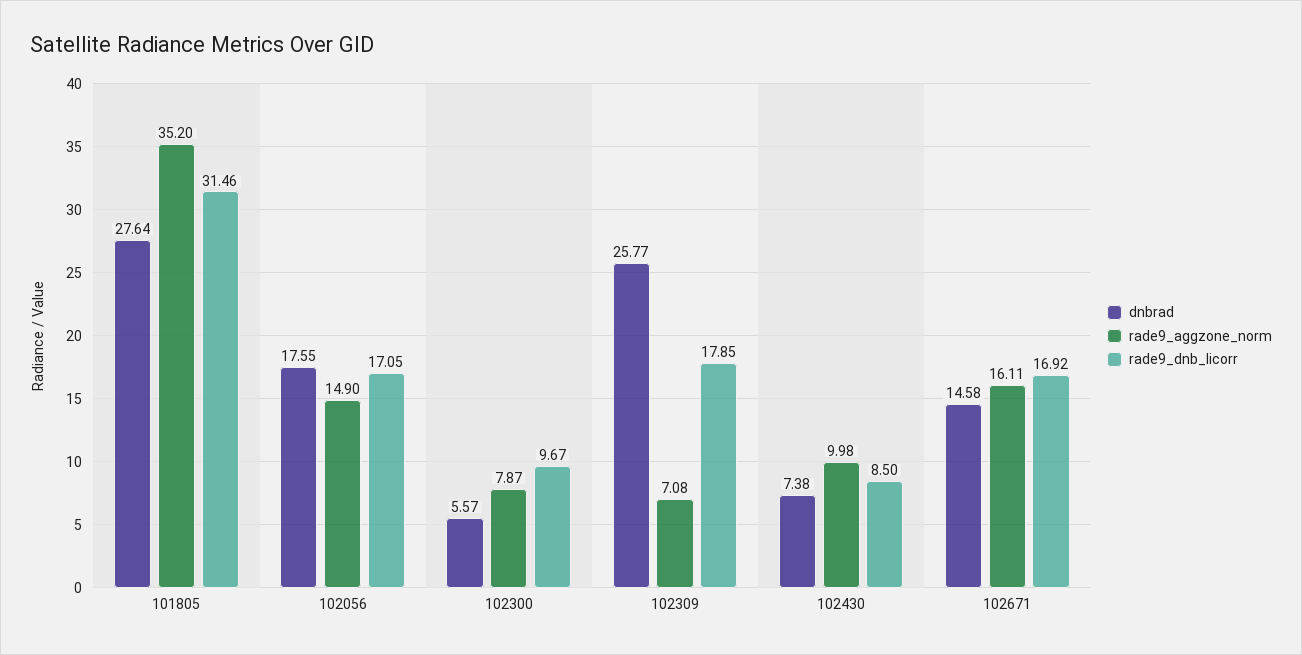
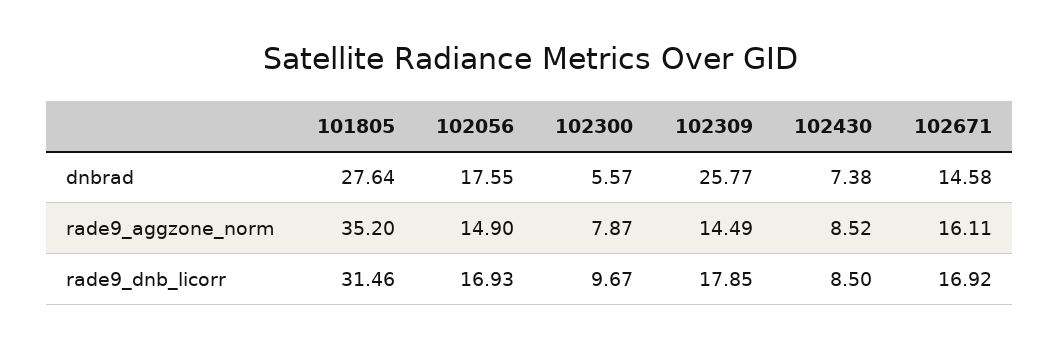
rade9_dnb_licorr, 102056: 17.05 -> 16.93
rade9_aggzone_norm, 102309: 7.08 -> 14.49
rade9_aggzone_norm, 102430: 9.98 -> 8.52

